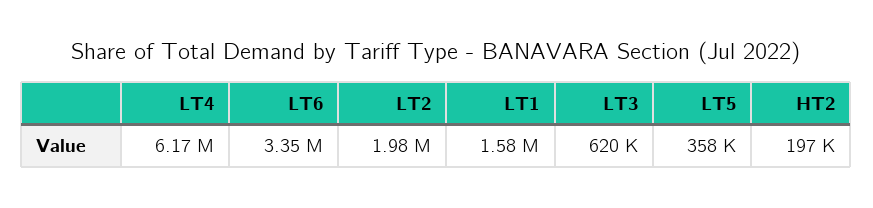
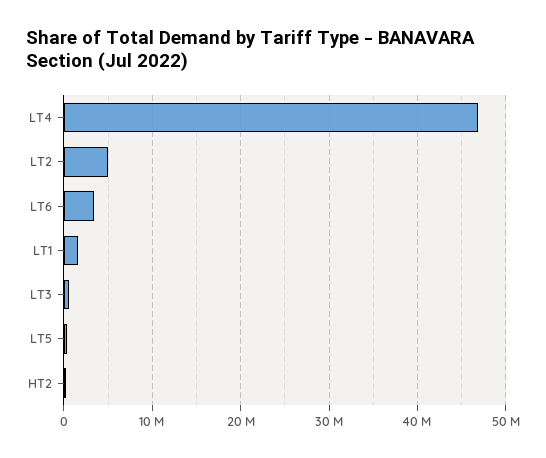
LT4: 6170000 -> 47000000
LT2: 1980000 -> 5000000

